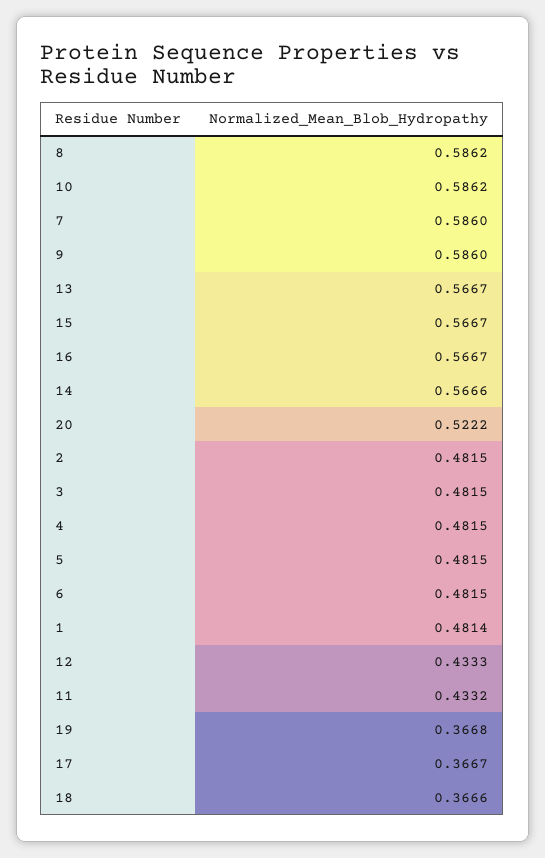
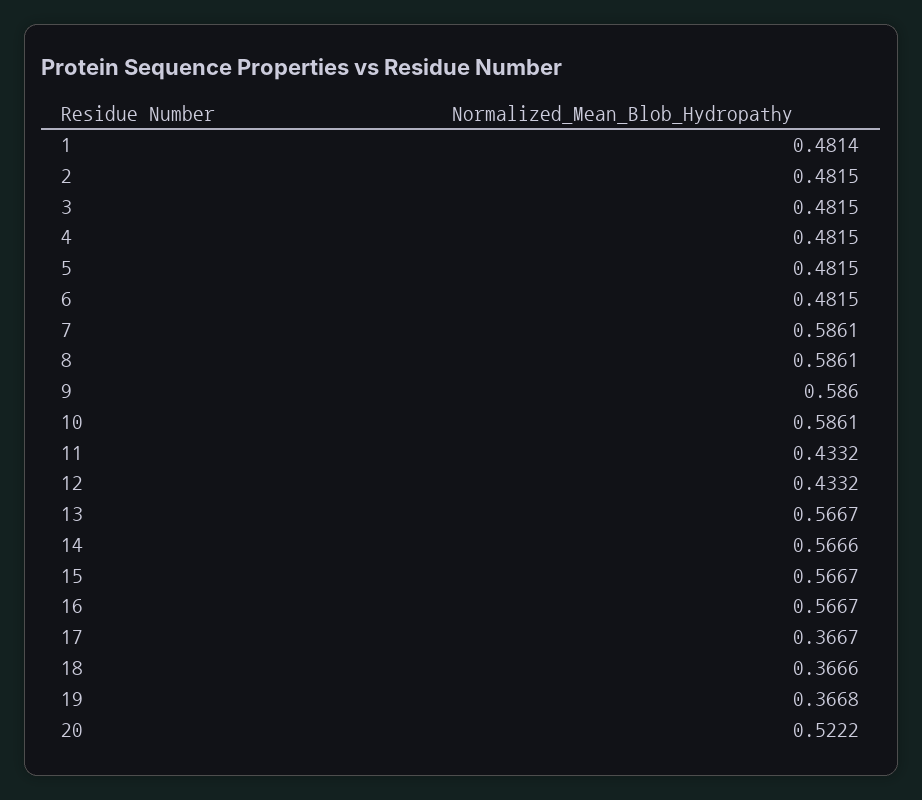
8: 0.5862 -> 0.5861
10: 0.5862 -> 0.5861
7: 0.586 -> 0.5861
12: 0.4333 -> 0.4332

